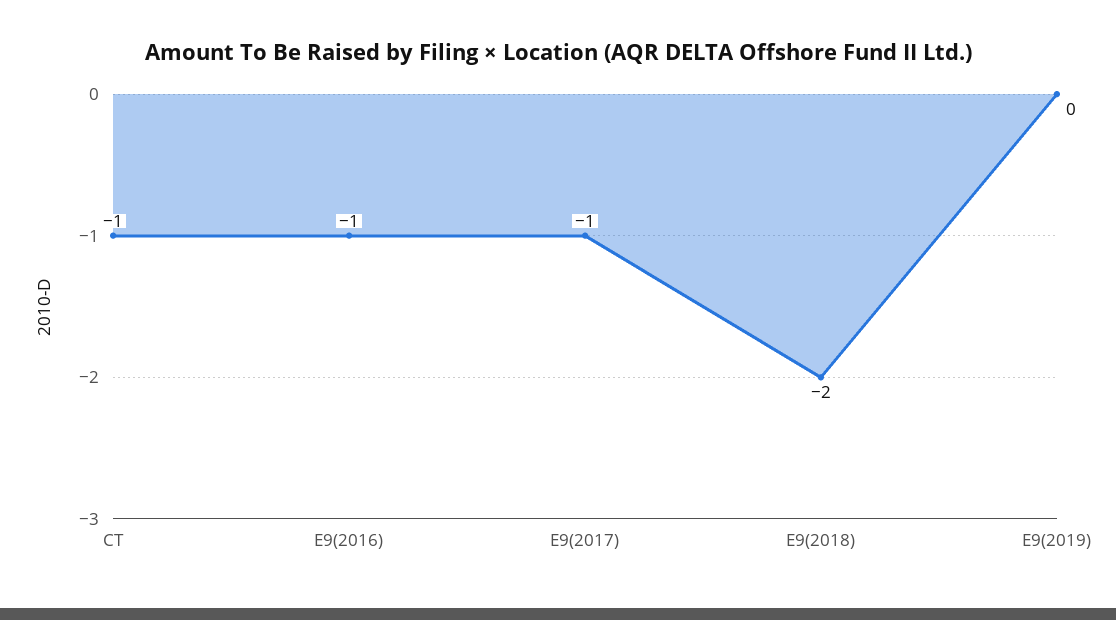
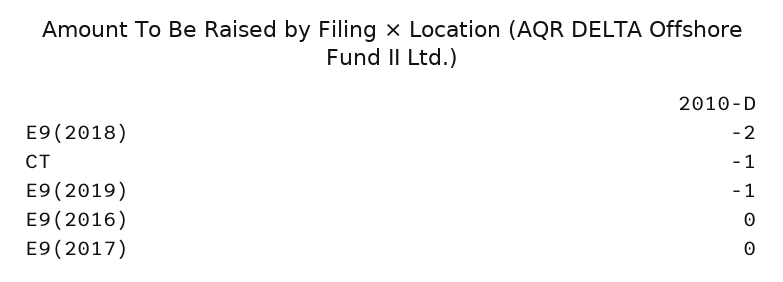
E9(2016): -1 -> 0
E9(2017): -1 -> 0
E9(2019): 0 -> -1

